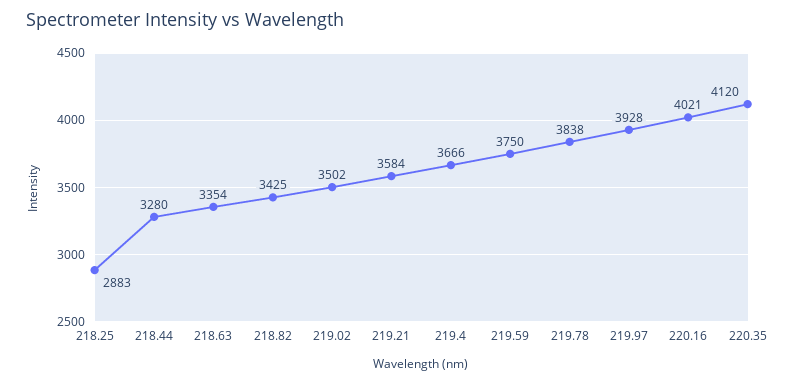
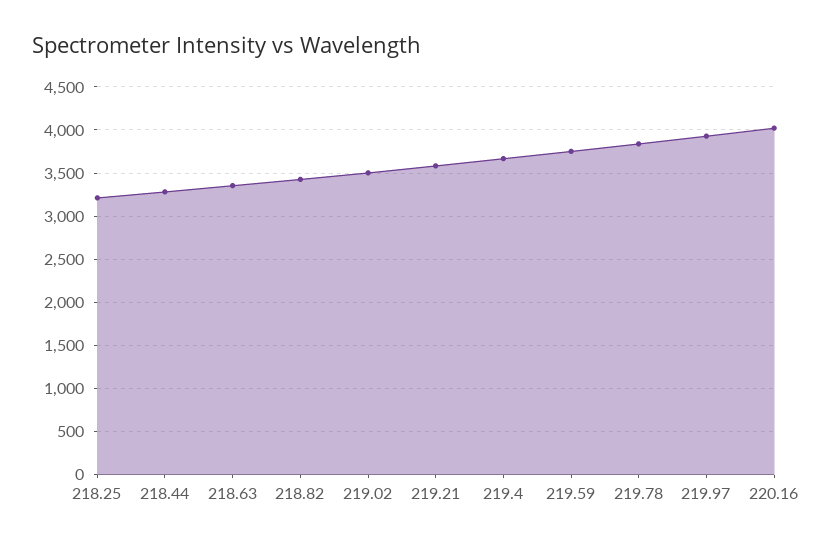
218.25: 2883 -> 3200
220.35: 4120 -> none

